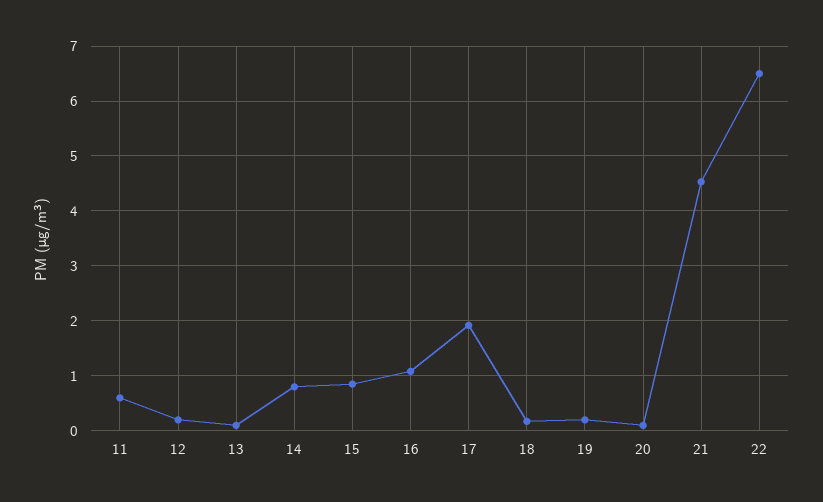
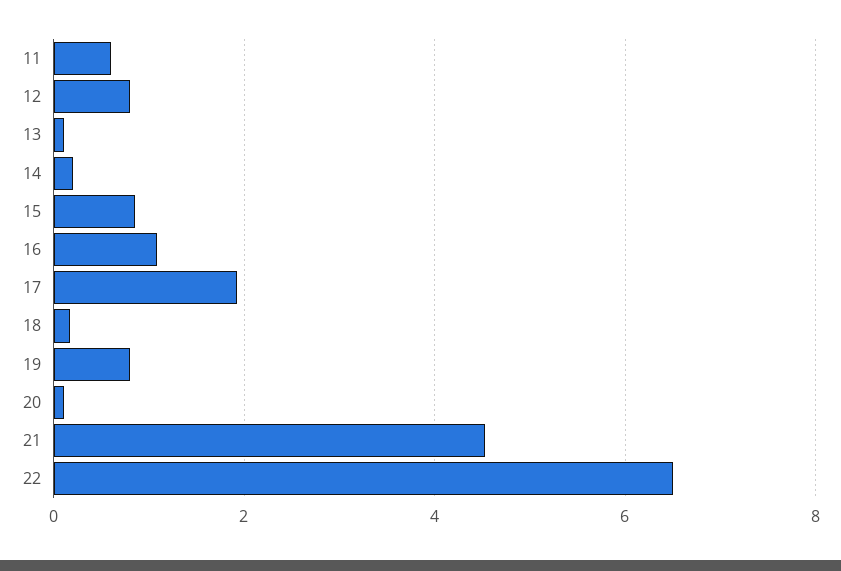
12: 0.2 -> 0.8
14: 0.8 -> 0.2
19: 0.2 -> 0.8

